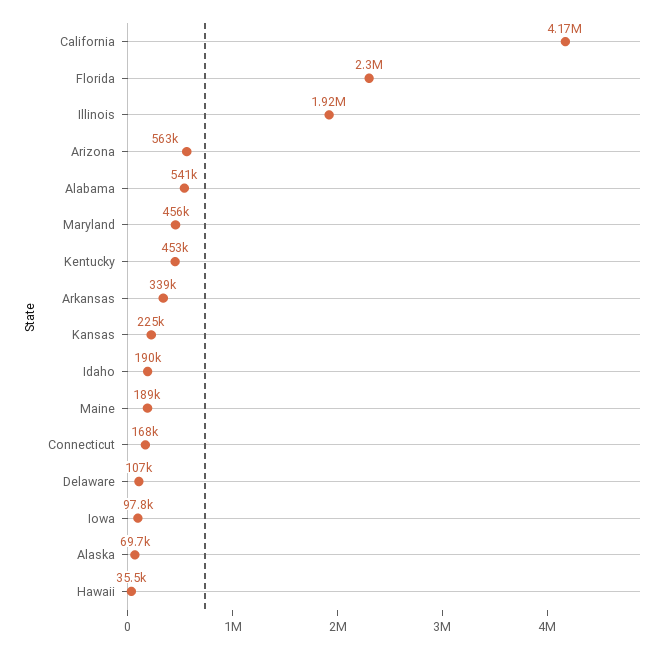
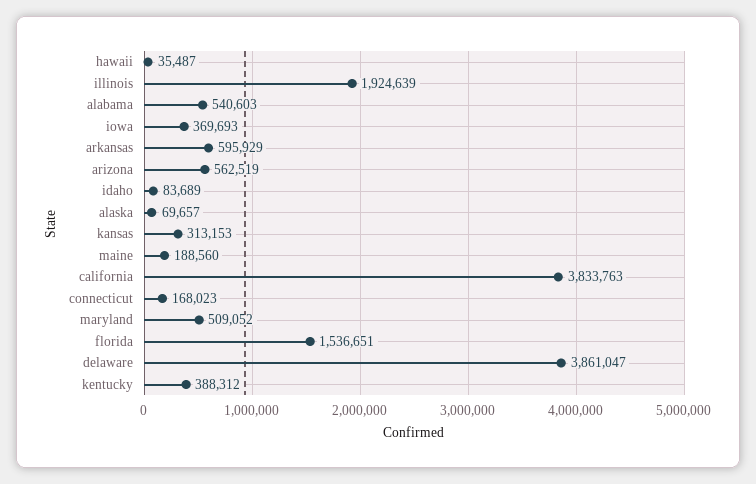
California: 4170000 -> 3833763
Florida: 2300000 -> 1536651
Maryland: 456000 -> 509052
Kentucky: 453000 -> 388312
Arkansas: 339000 -> 595929
Kansas: 225000 -> 313153
Idaho: 190000 -> 83689
Delaware: 107000 -> 3861047
Iowa: 97800 -> 369693

